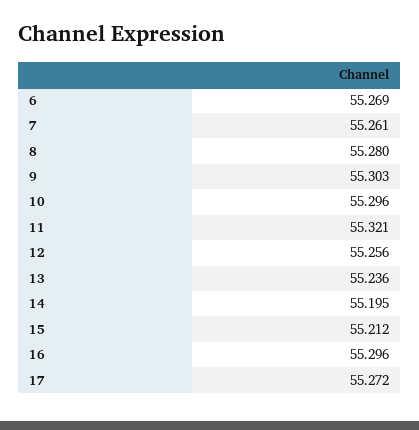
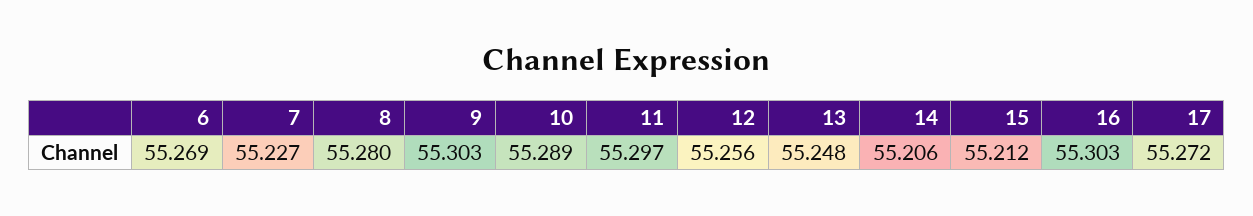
7: 55.261 -> 55.227
10: 55.296 -> 55.289
11: 55.321 -> 55.297
13: 55.236 -> 55.248
14: 55.195 -> 55.206
16: 55.296 -> 55.303

